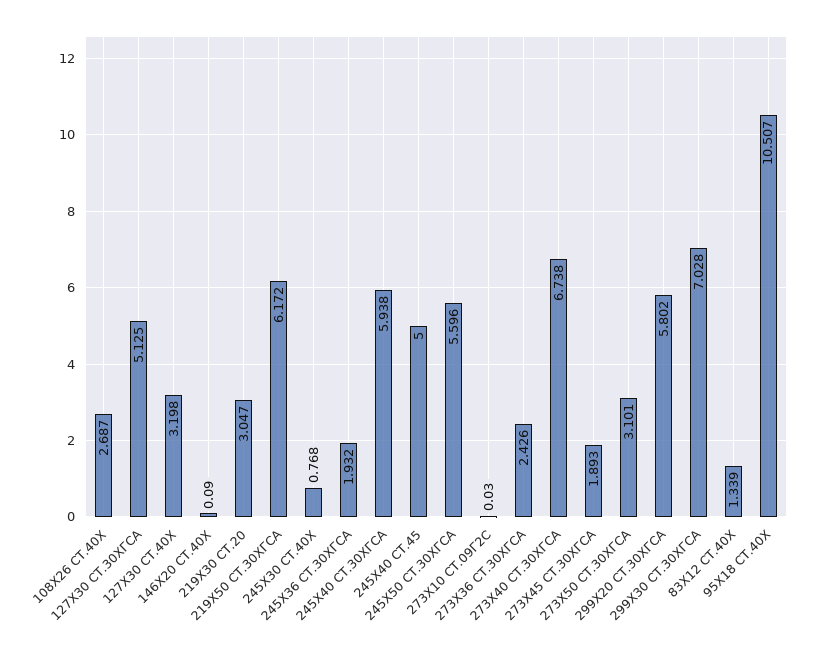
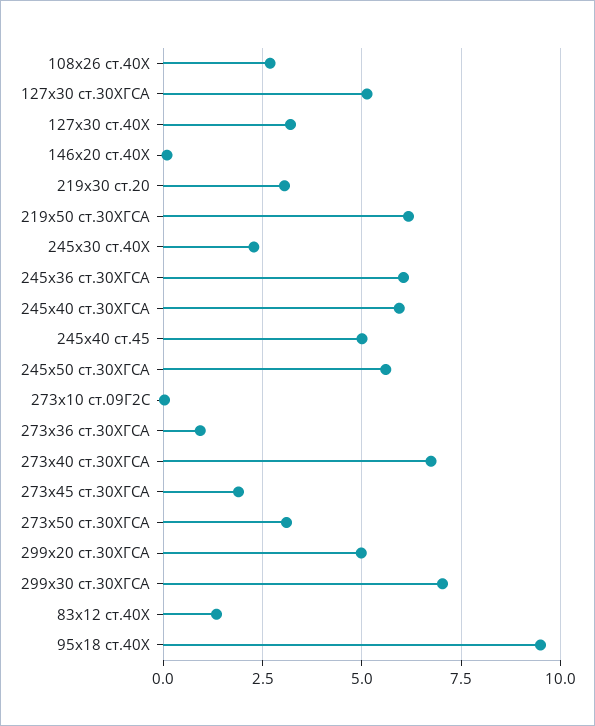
245Х30 СТ.40Х: 0.768 -> 2.25
245Х36 СТ.30ХГСА: 1.932 -> 6
273Х36 СТ.30ХГСА: 2.426 -> 1
299Х20 СТ.30ХГСА: 5.802 -> 5
95Х18 СТ.40Х: 10.507 -> 9.5

